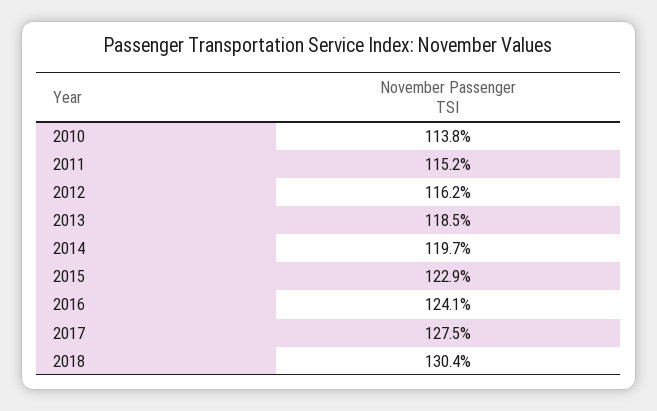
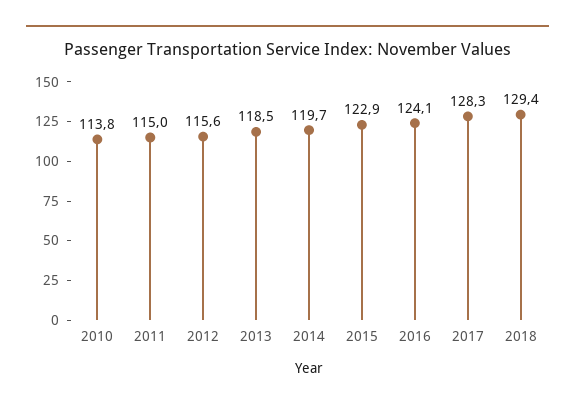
2011: 115.2 -> 115
2012: 116.2 -> 115.6
2017: 127.5 -> 128.3
2018: 130.4 -> 129.4

